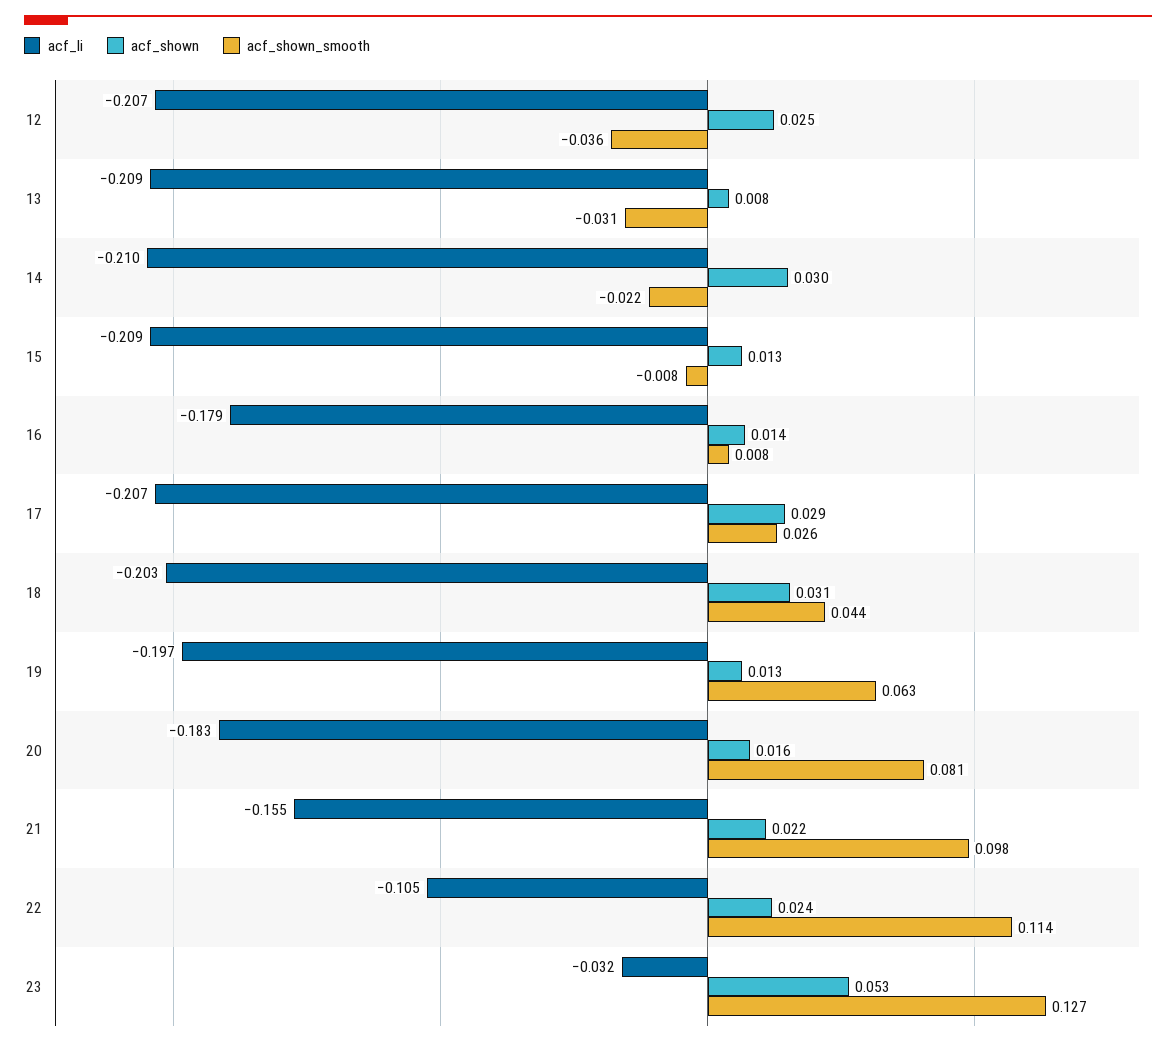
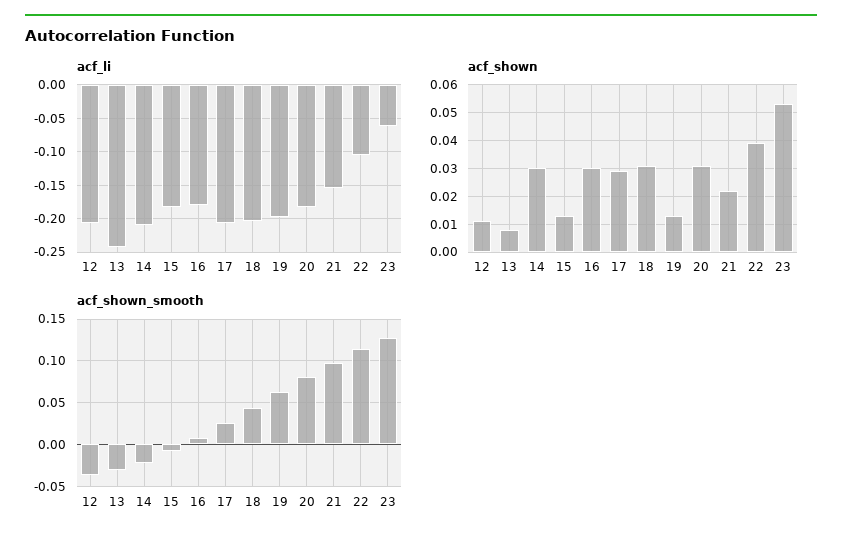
acf_shown, 12: 0.025 -> 0.01
acf_li, 13: -0.209 -> -0.24
acf_li, 15: -0.209 -> -0.18
acf_shown, 16: 0.014 -> 0.03
acf_shown, 20: 0.016 -> 0.03
acf_shown, 22: 0.024 -> 0.04
acf_li, 23: -0.032 -> -0.06

